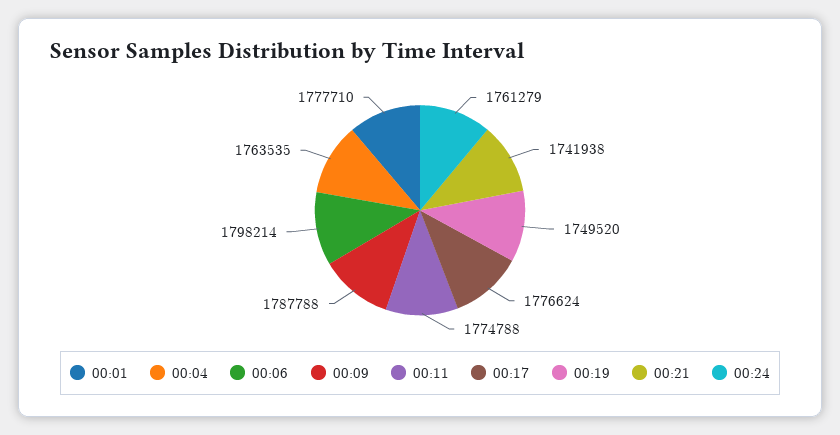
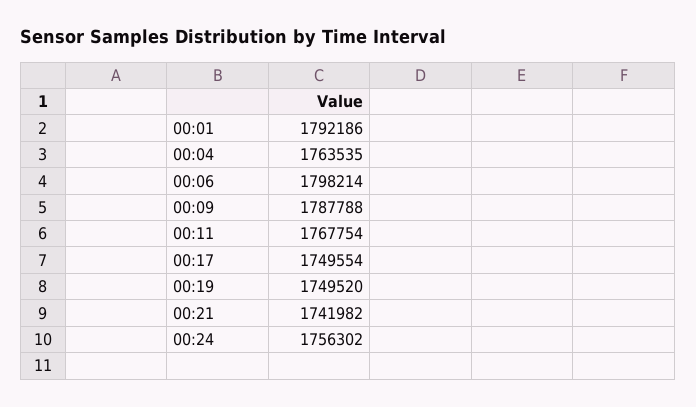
00:01: 1777710 -> 1792186
00:11: 1774788 -> 1767754
00:17: 1776624 -> 1749554
00:21: 1741938 -> 1741982
00:24: 1761279 -> 1756302

